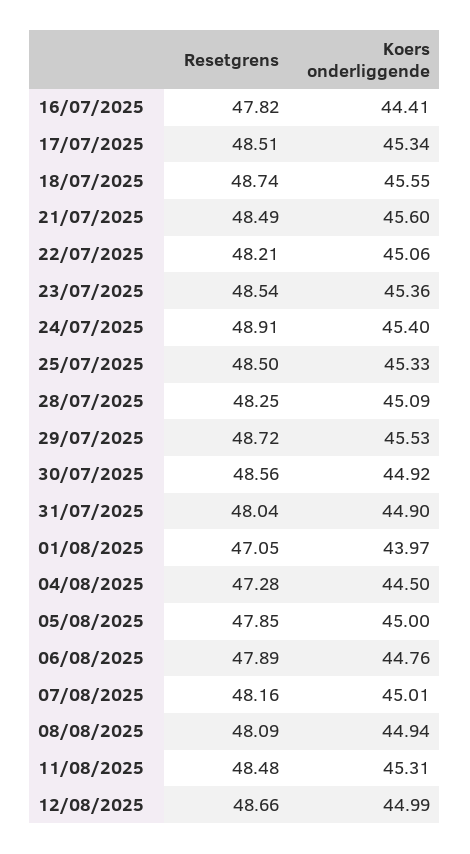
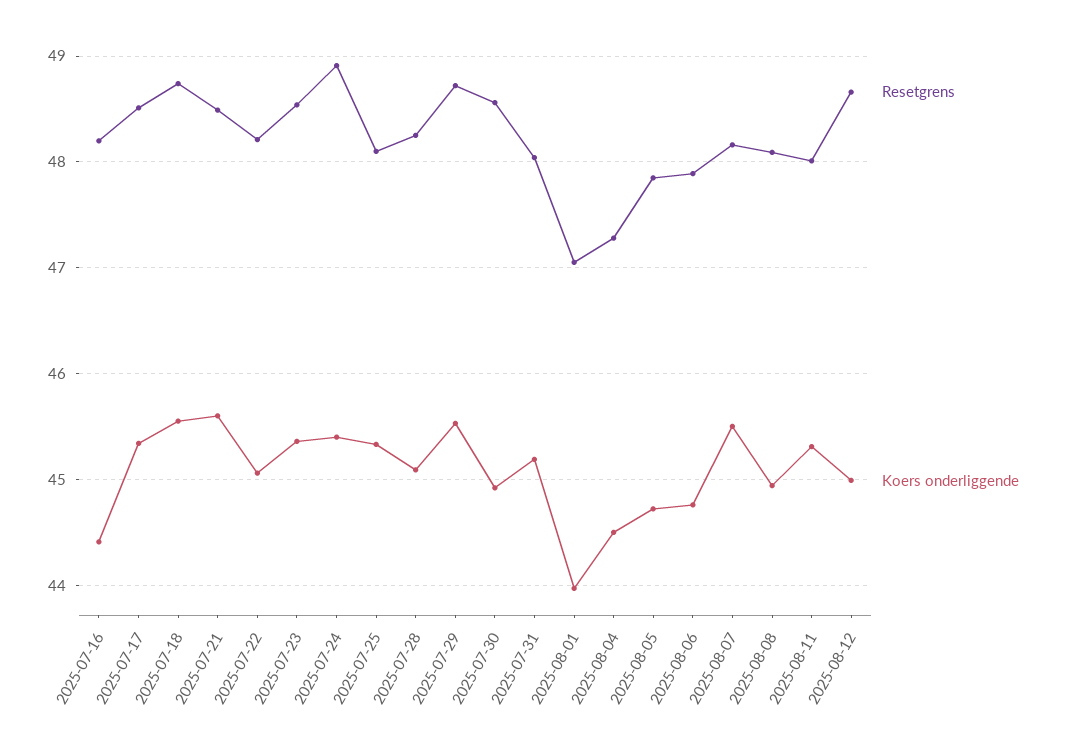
Resetgrens, 16/07/2025: 47.82 -> 48.2
Resetgrens, 25/07/2025: 48.5 -> 48.1
Koers onderliggende, 31/07/2025: 44.9 -> 45.2
Koers onderliggende, 05/08/2025: 45 -> 44.7
Koers onderliggende, 07/08/2025: 45.01 -> 45.5
Resetgrens, 11/08/2025: 48.48 -> 48

